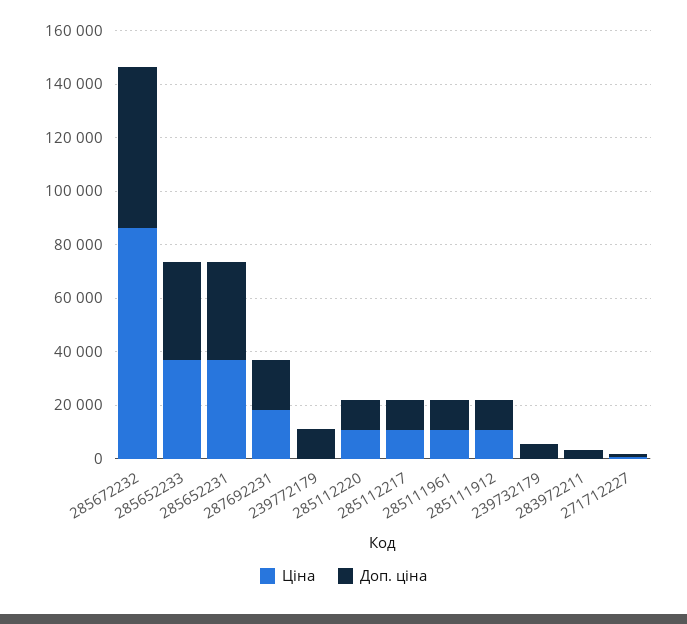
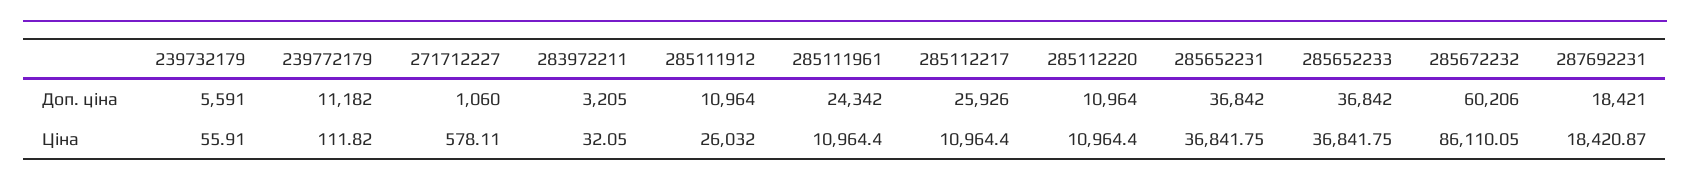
Доп. ціна, 285112217: 10000 -> 25926
Доп. ціна, 285111961: 10000 -> 24342
Ціна, 285111912: 10000 -> 26032

